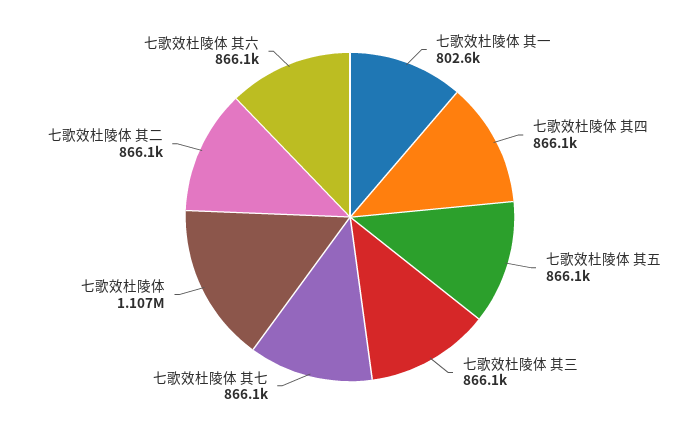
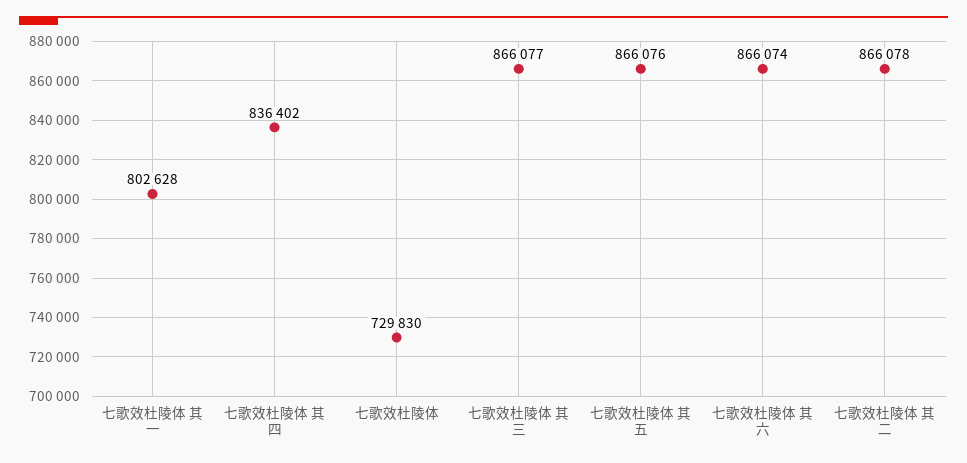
七歌效杜陵体 其四: 866100 -> 836402
七歌效杜陵体 其七: 866100 -> none
七歌效杜陵体: 1107000 -> 729830

